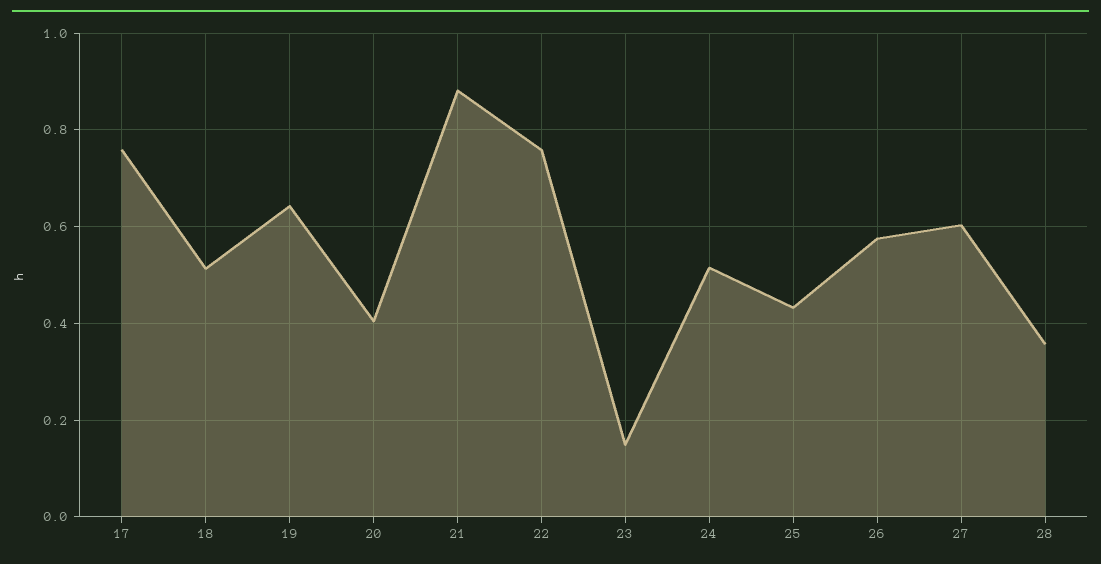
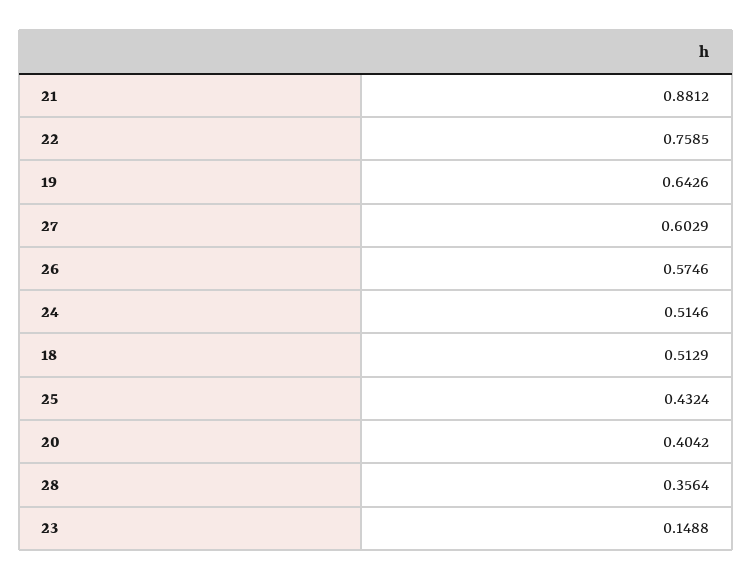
17: 0.76 -> none

